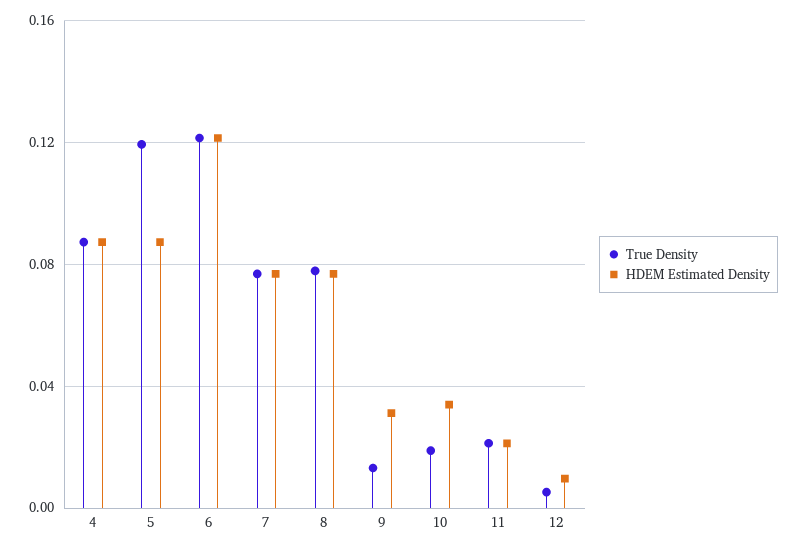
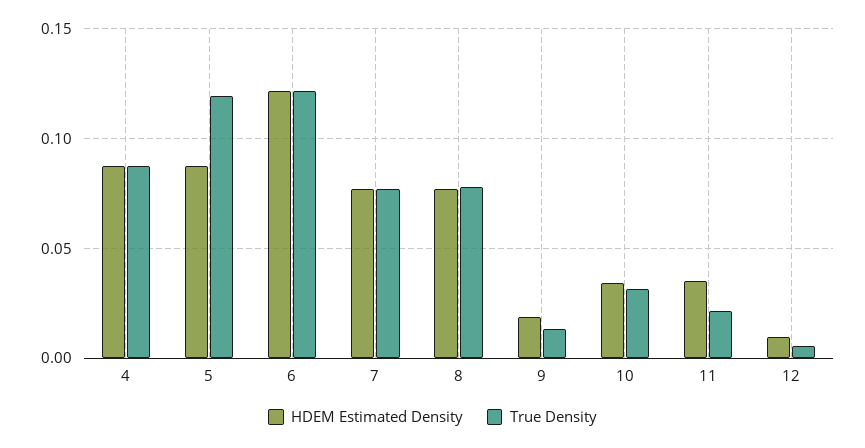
HDEM Estimated Density, 9: 0.03 -> 0.02
True Density, 10: 0.02 -> 0.03
HDEM Estimated Density, 11: 0.02 -> 0.035

